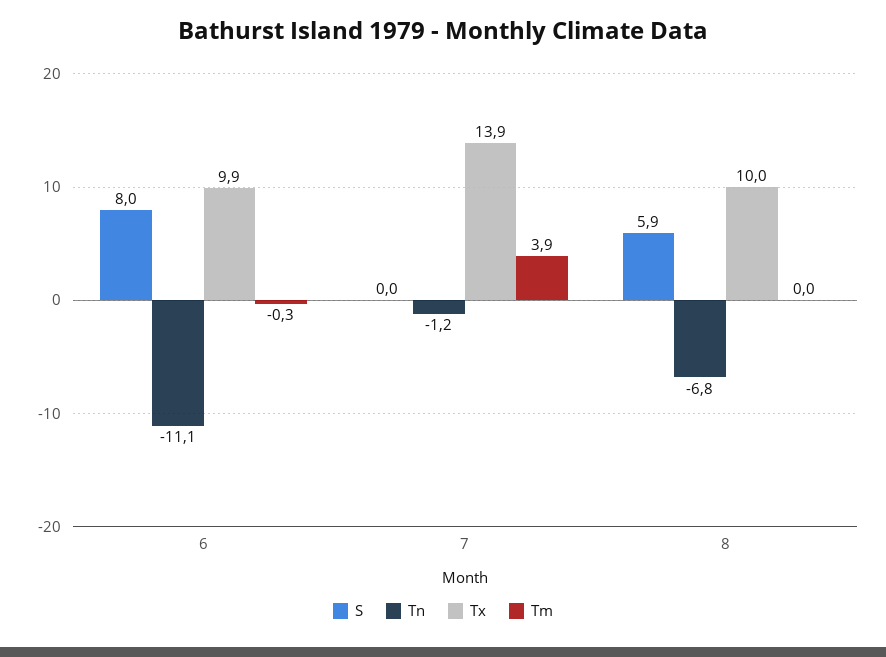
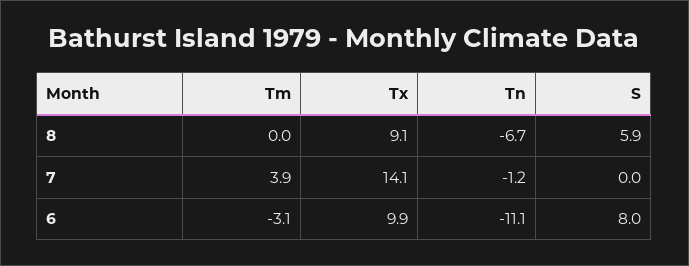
Tm, 6: -0.3 -> -3.1
Tx, 7: 13.9 -> 14.1
Tn, 8: -6.8 -> -6.7
Tx, 8: 10 -> 9.1

